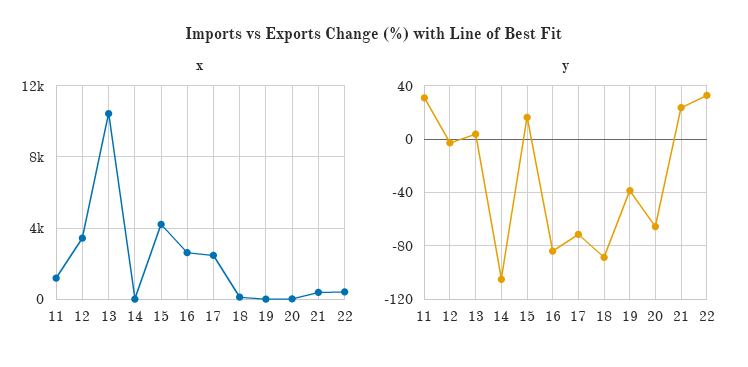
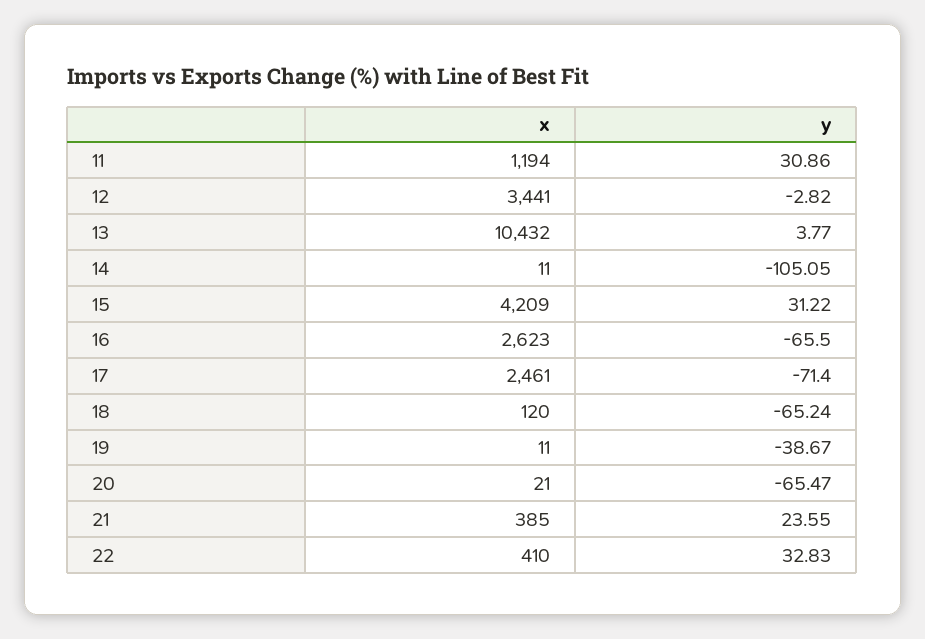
y, 15: 15 -> 31.22
y, 16: -85 -> -65.5
y, 18: -90 -> -65.24

